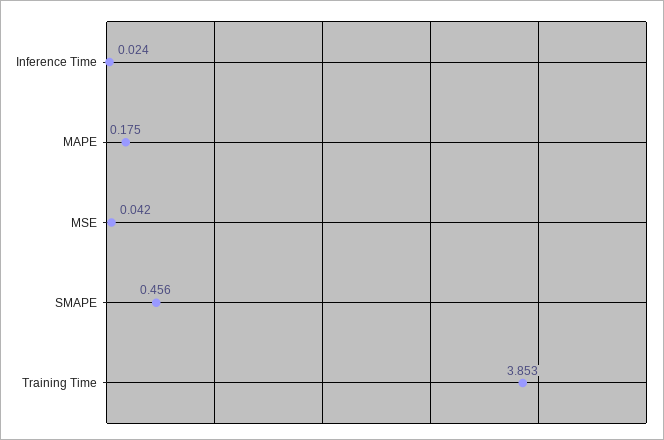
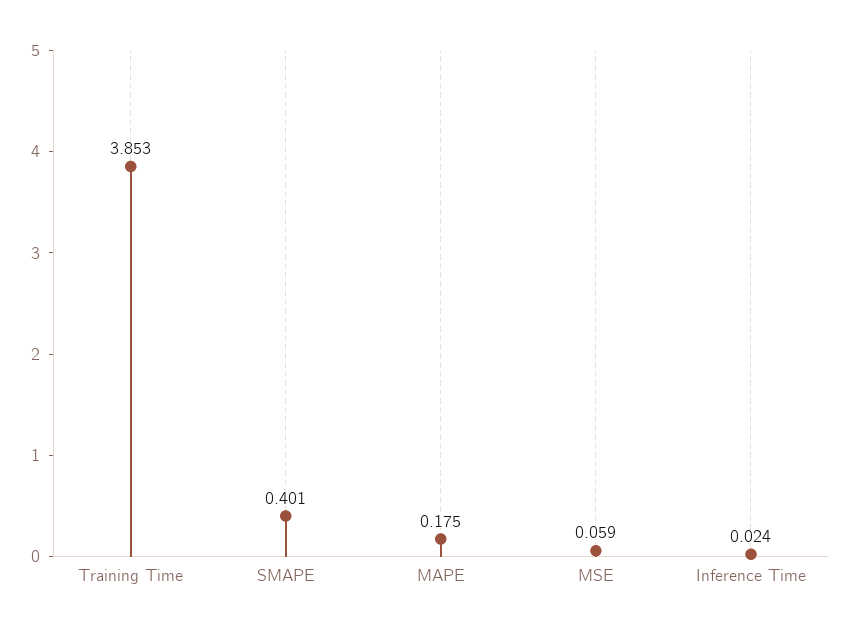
MSE: 0.042 -> 0.059
SMAPE: 0.456 -> 0.401

